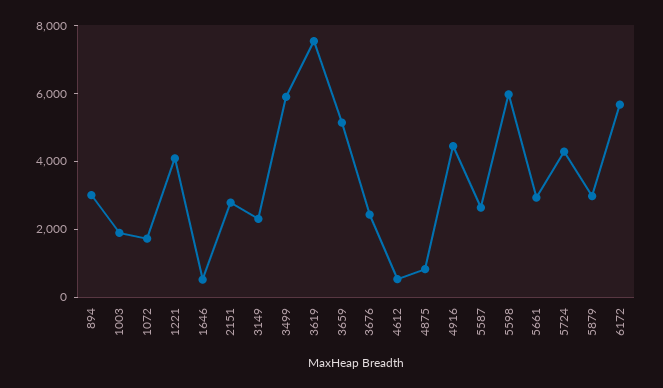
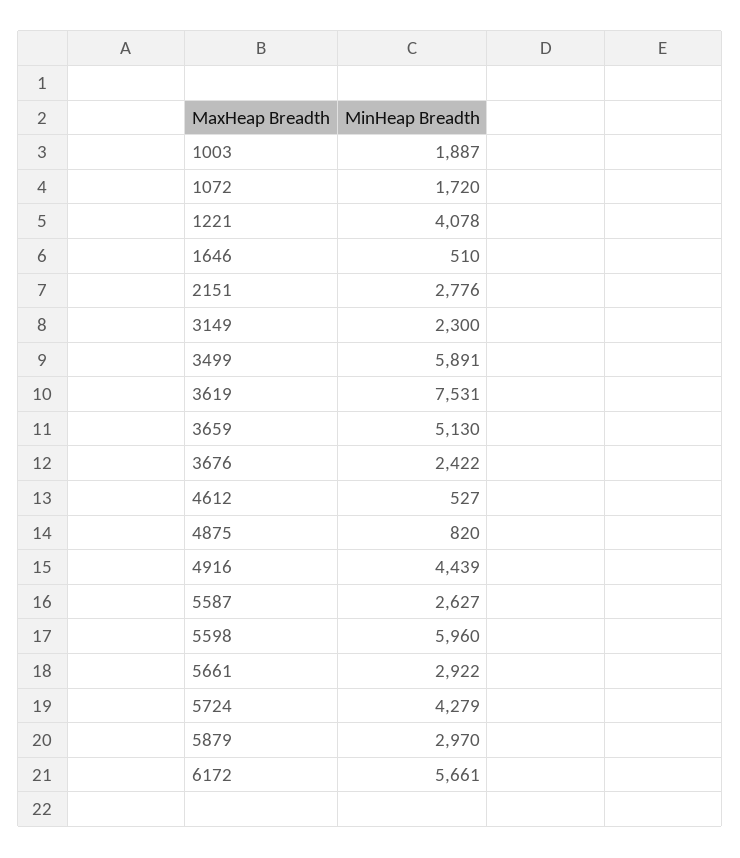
894: 3000 -> none

